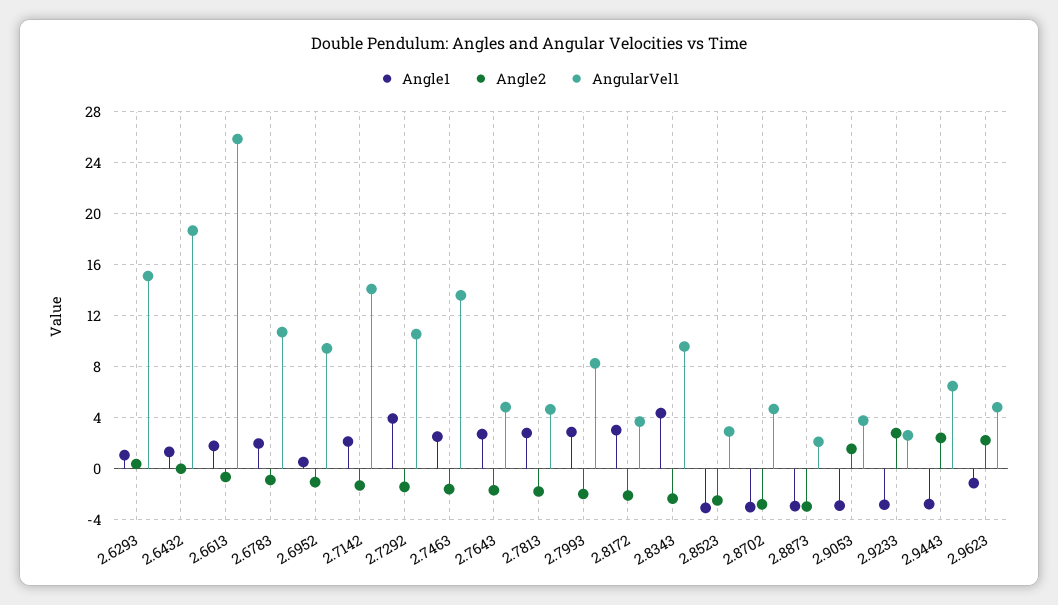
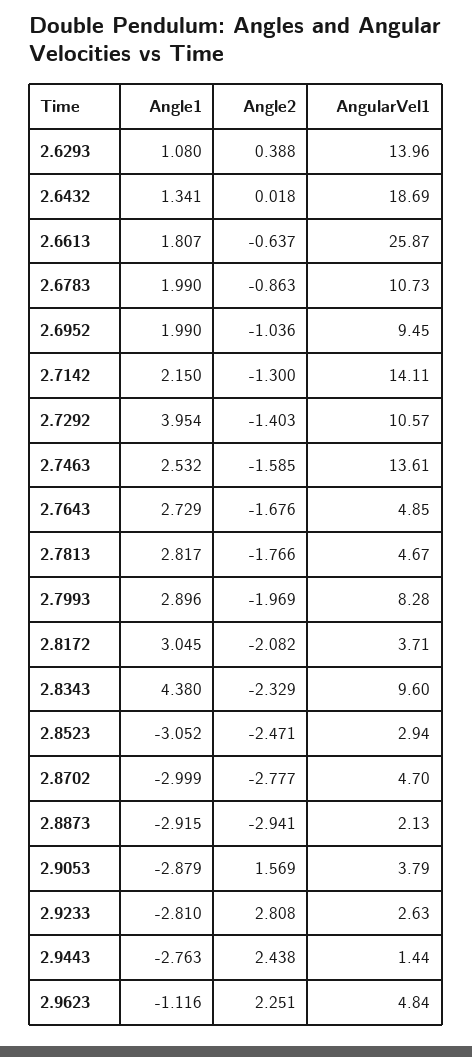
AngularVel1, 2.6293: 15 -> 13.96
Angle1, 2.6952: 0.5 -> 1.99
AngularVel1, 2.9443: 6.5 -> 1.44

